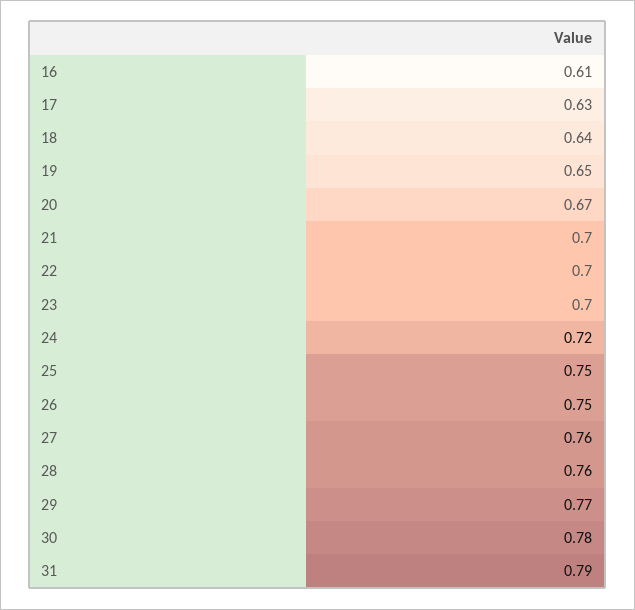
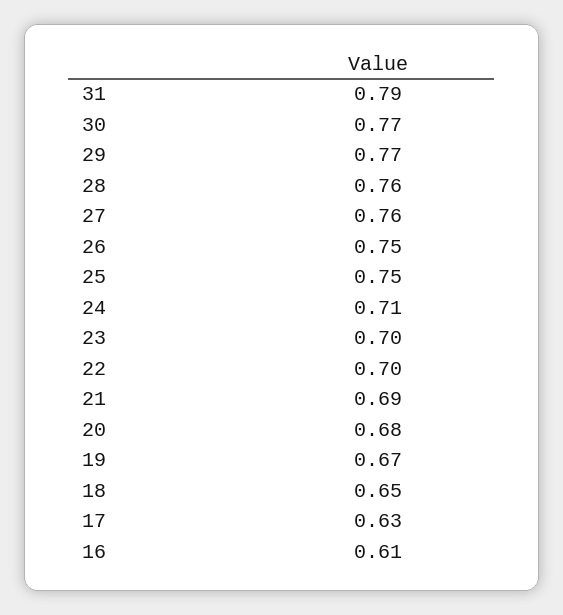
18: 0.64 -> 0.65
19: 0.65 -> 0.67
20: 0.67 -> 0.68
21: 0.7 -> 0.69
24: 0.72 -> 0.71
30: 0.78 -> 0.77

